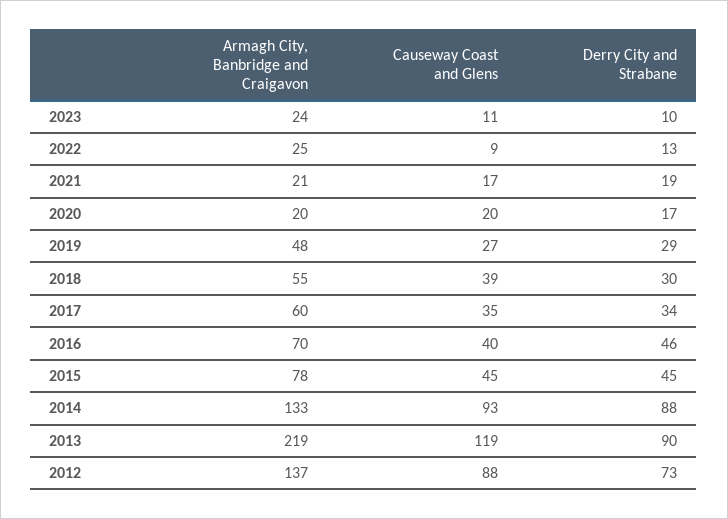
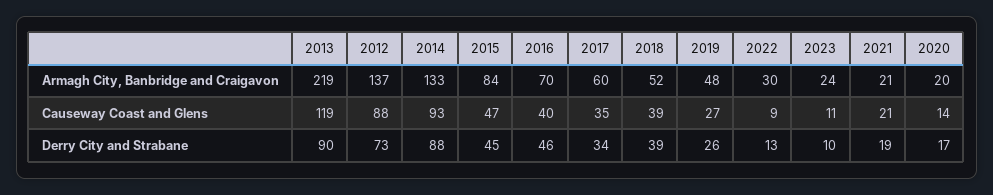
Armagh City, Banbridge and Craigavon, 2022: 25 -> 30
Causeway Coast and Glens, 2021: 17 -> 21
Causeway Coast and Glens, 2020: 20 -> 14
Derry City and Strabane, 2019: 29 -> 26
Armagh City, Banbridge and Craigavon, 2018: 55 -> 52
Derry City and Strabane, 2018: 30 -> 39
Armagh City, Banbridge and Craigavon, 2015: 78 -> 84
Causeway Coast and Glens, 2015: 45 -> 47

